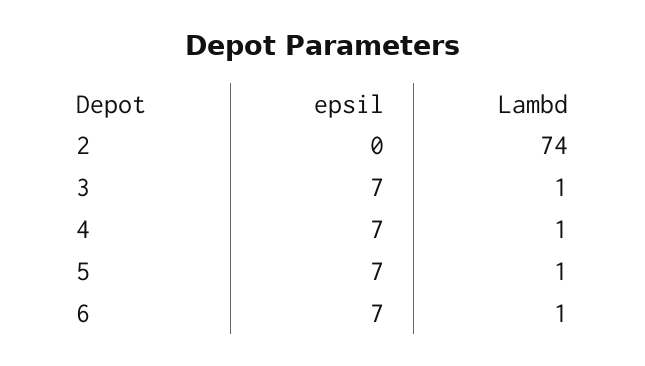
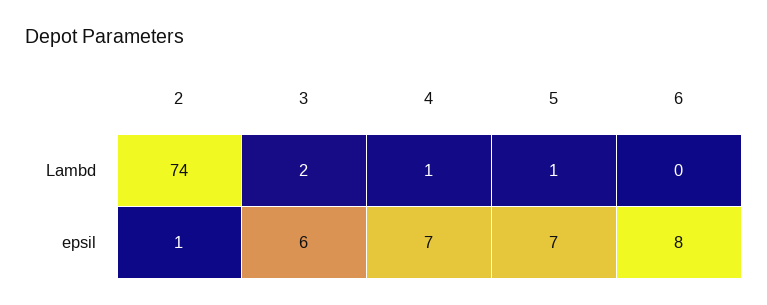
epsil, 2: 0 -> 1
epsil, 3: 7 -> 6
Lambd, 3: 1 -> 2
epsil, 6: 7 -> 8
Lambd, 6: 1 -> 0

